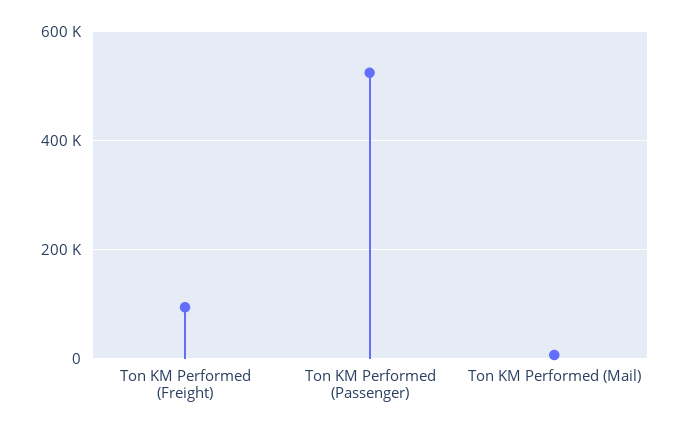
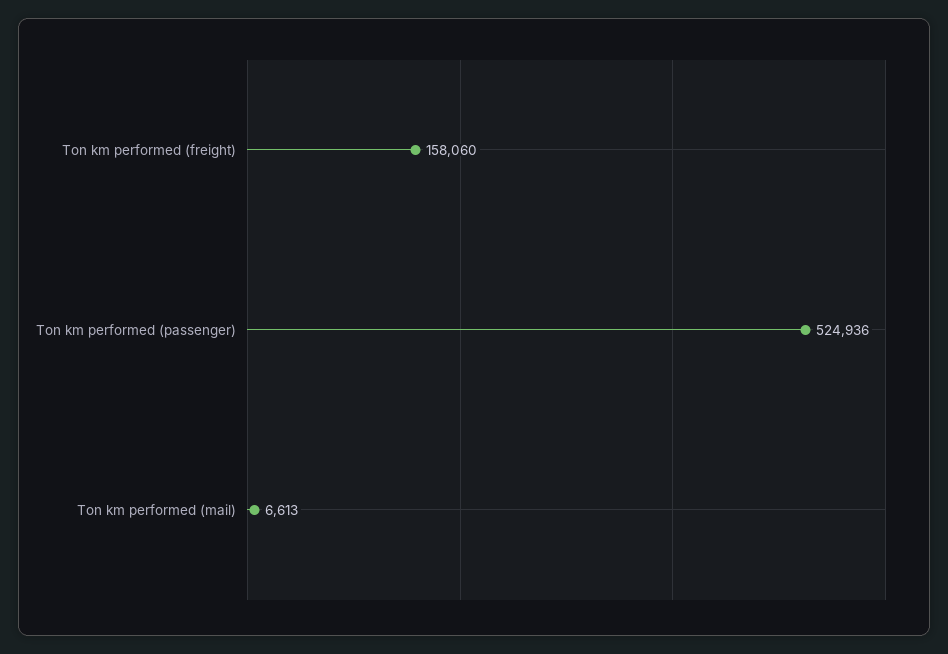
Ton KM Performed (Freight): 100000 -> 158060

